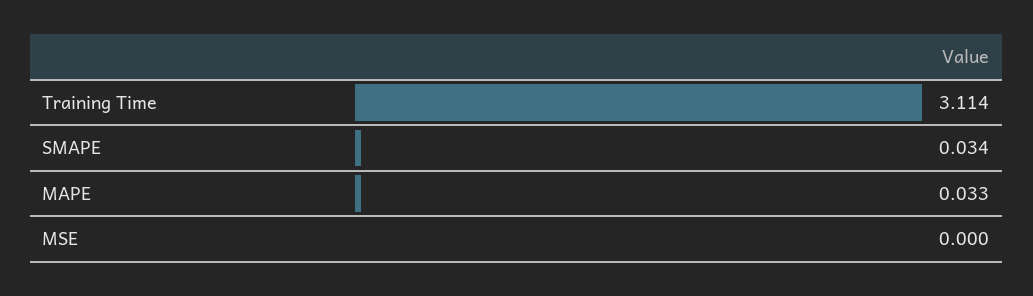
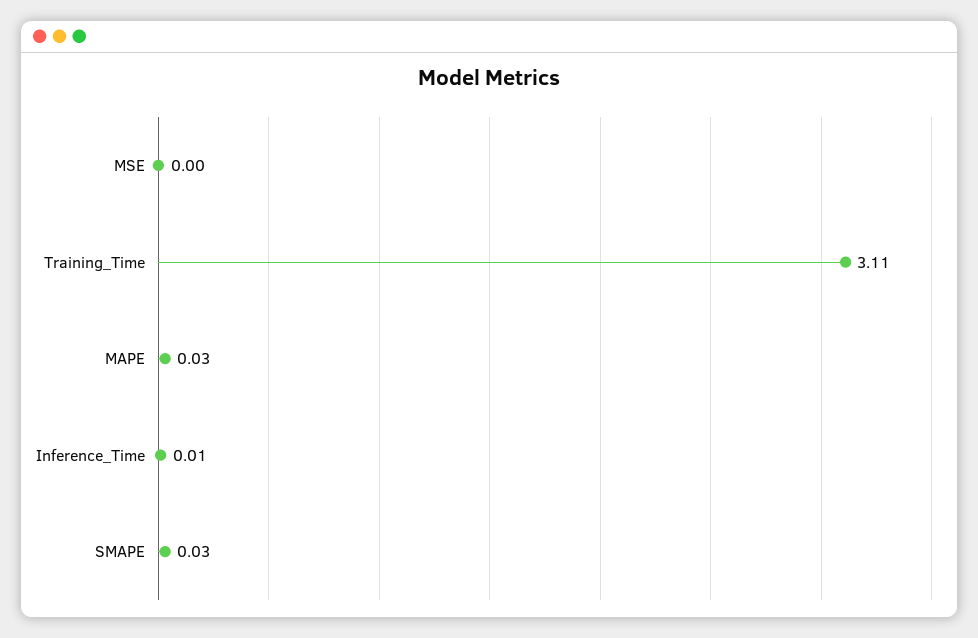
Inference_Time: none -> 0.01

